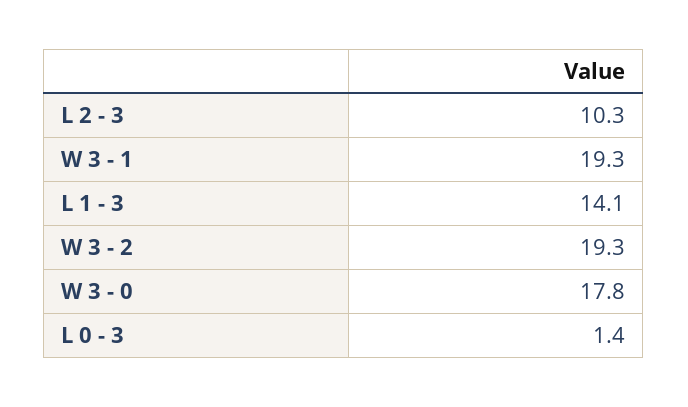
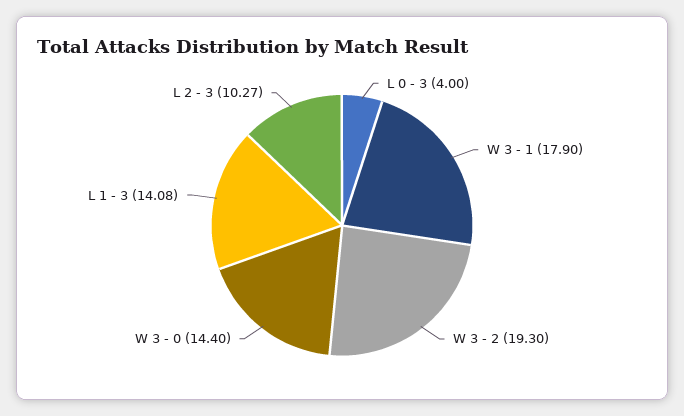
W 3 - 1: 19.3 -> 17.9
W 3 - 0: 17.8 -> 14.4
L 0 - 3: 1.4 -> 4

